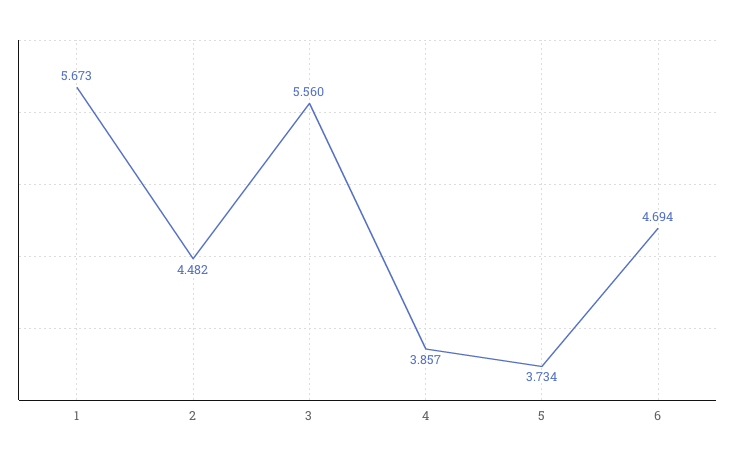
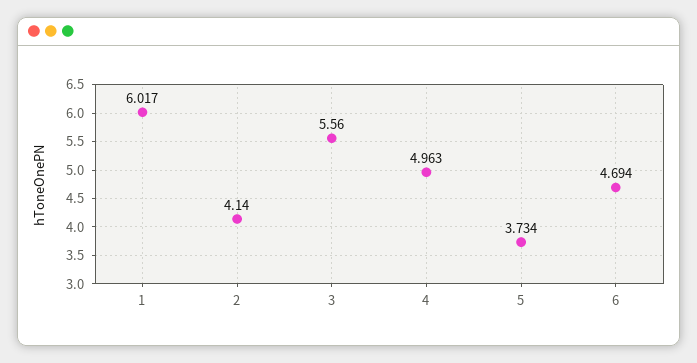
1: 5.673 -> 6.017
2: 4.482 -> 4.14
4: 3.857 -> 4.963

